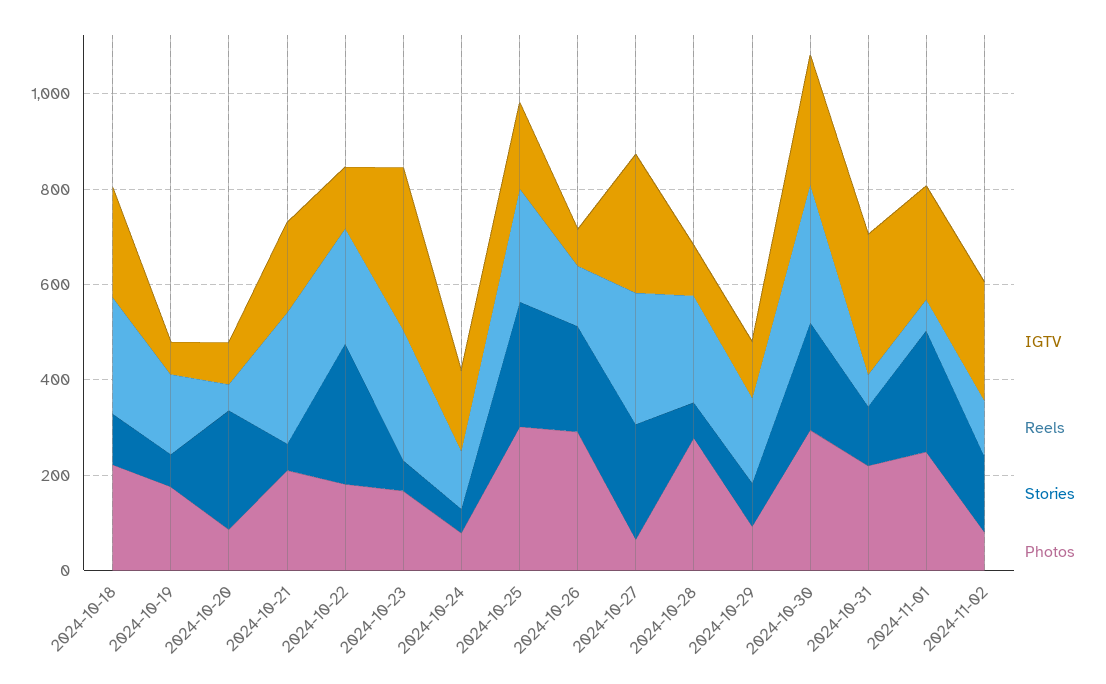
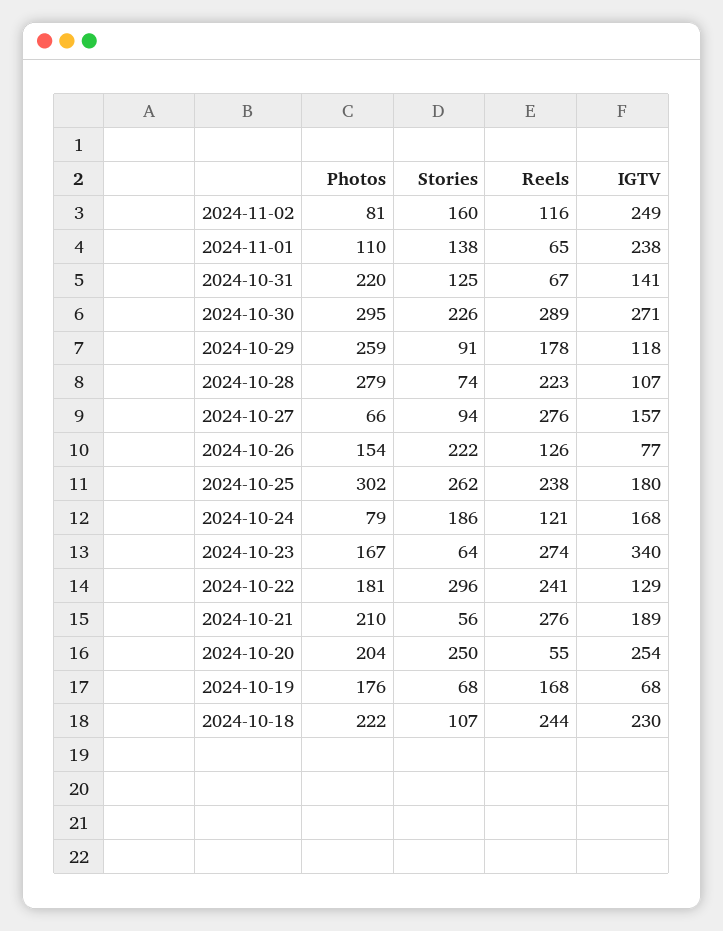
IGTV, 2024-10-20: 100 -> 254
Photos, 2024-10-20: 100 -> 204
Stories, 2024-10-24: 50 -> 186
Photos, 2024-10-26: 300 -> 154
IGTV, 2024-10-27: 300 -> 157
Stories, 2024-10-27: 250 -> 94
Photos, 2024-10-29: 100 -> 259
IGTV, 2024-10-31: 300 -> 141
Stories, 2024-11-01: 250 -> 138
Photos, 2024-11-01: 250 -> 110

